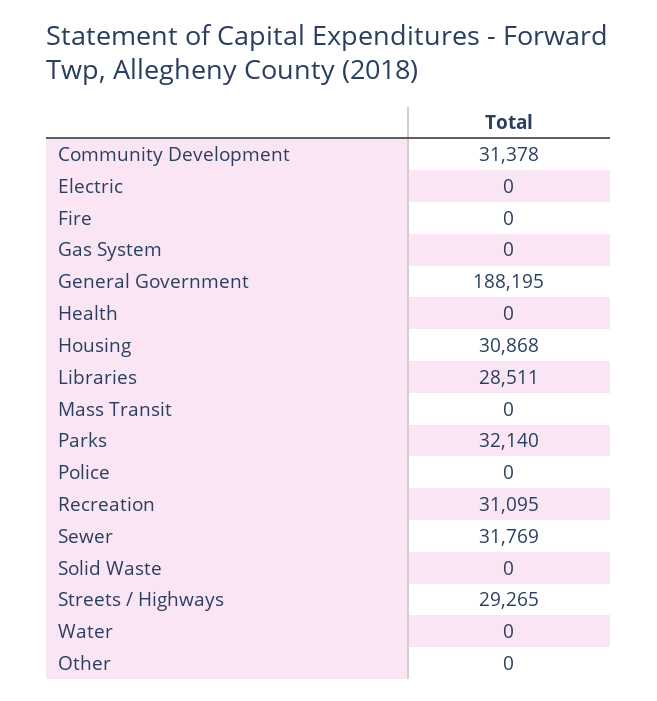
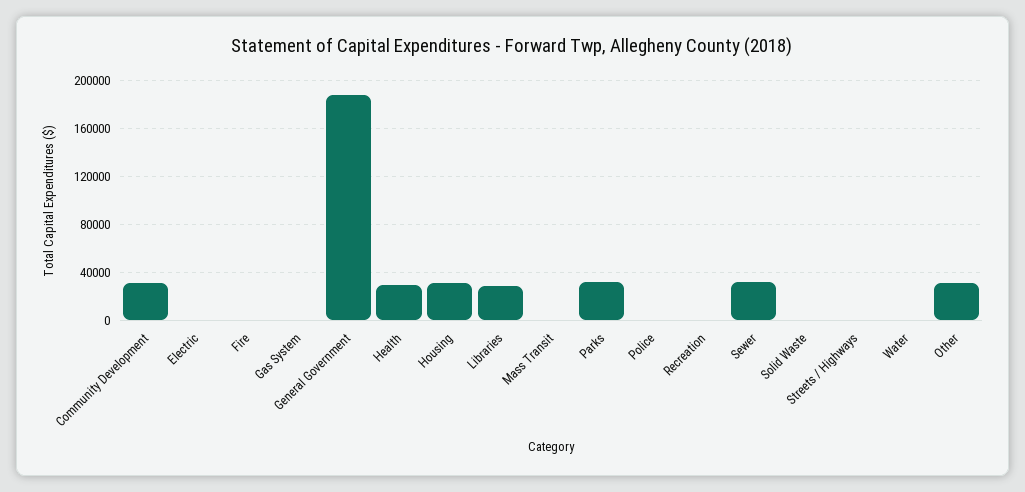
Health: 0 -> 30000
Recreation: 31095 -> 0
Streets / Highways: 29265 -> 0
Other: 0 -> 30000

